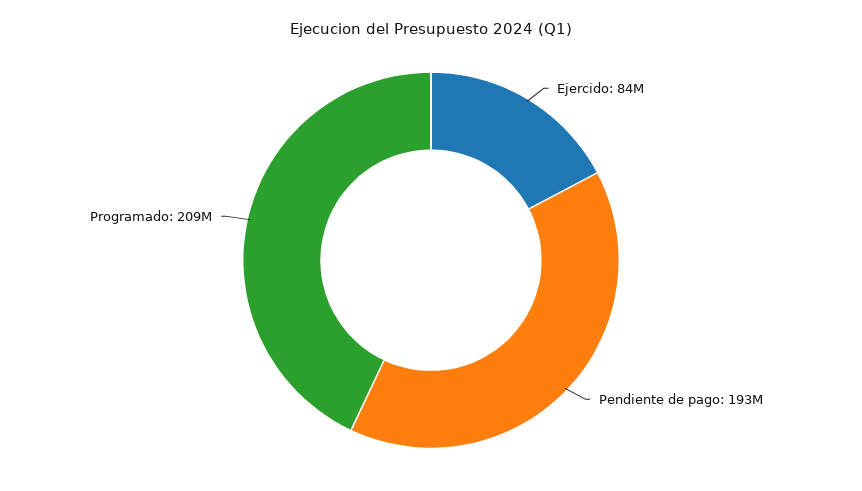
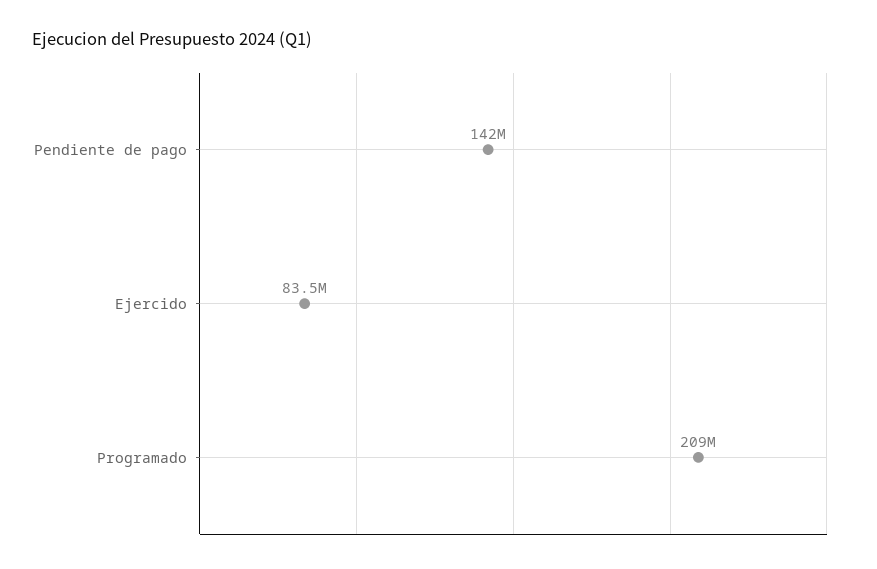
Pendiente de pago: 193000000 -> 142000000

